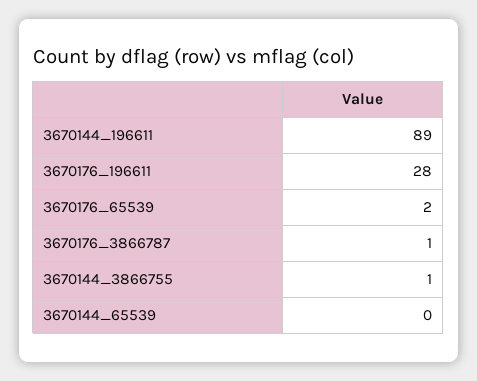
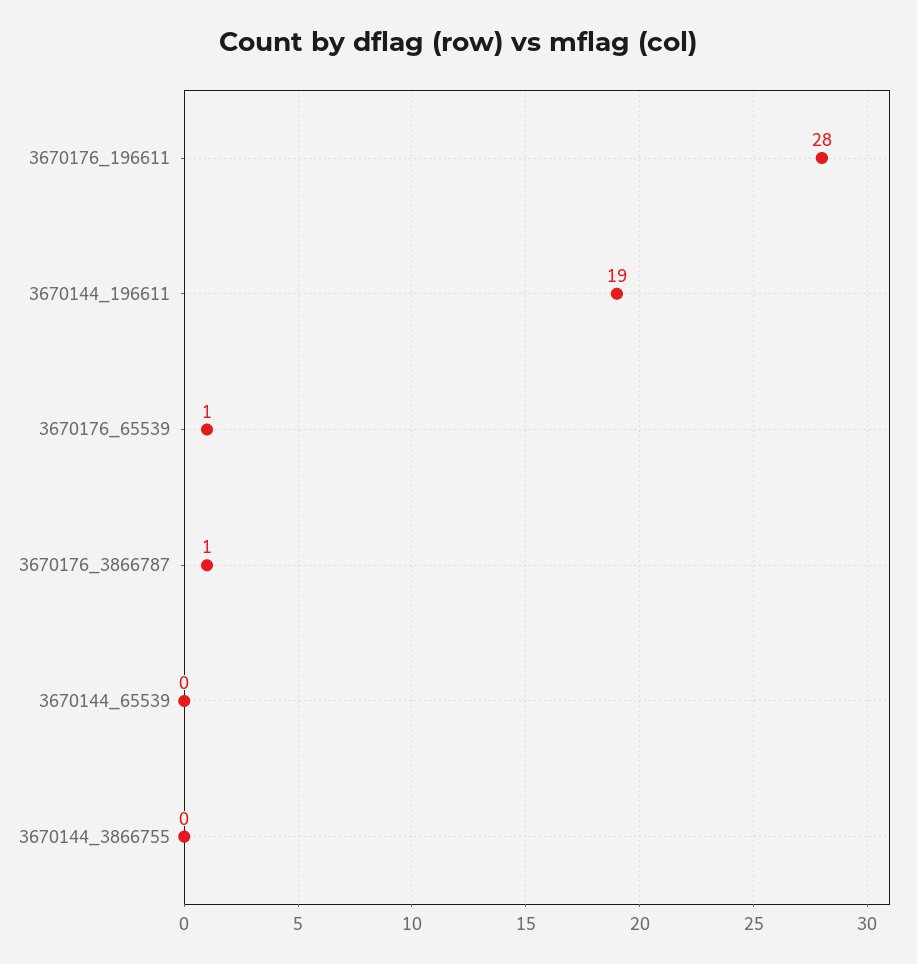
3670144_196611: 89 -> 19
3670176_65539: 2 -> 1
3670144_3866755: 1 -> 0

